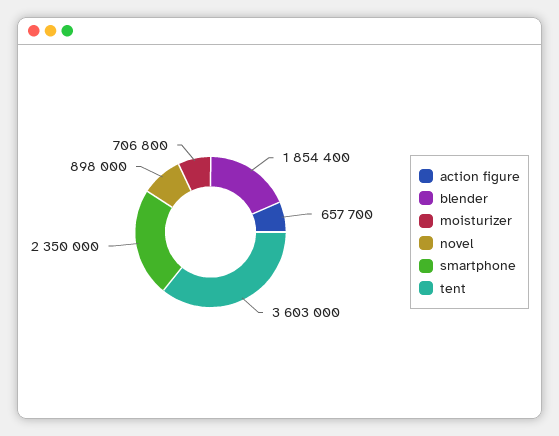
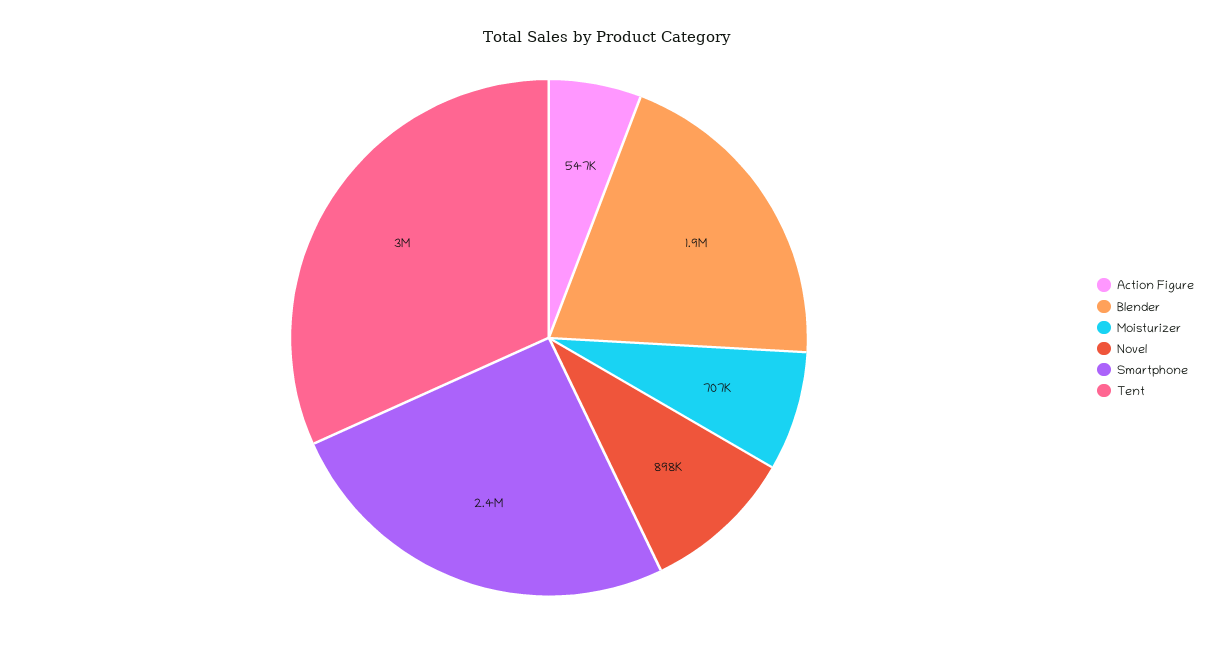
action figure: 657700 -> 547000
tent: 3603000 -> 3000000

